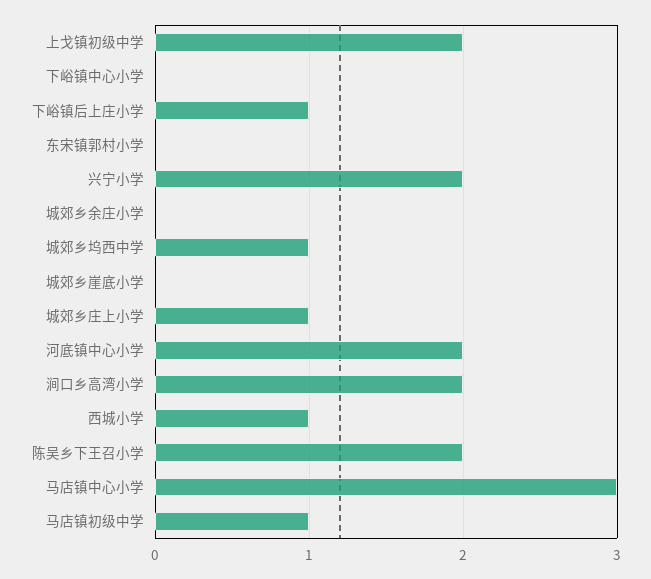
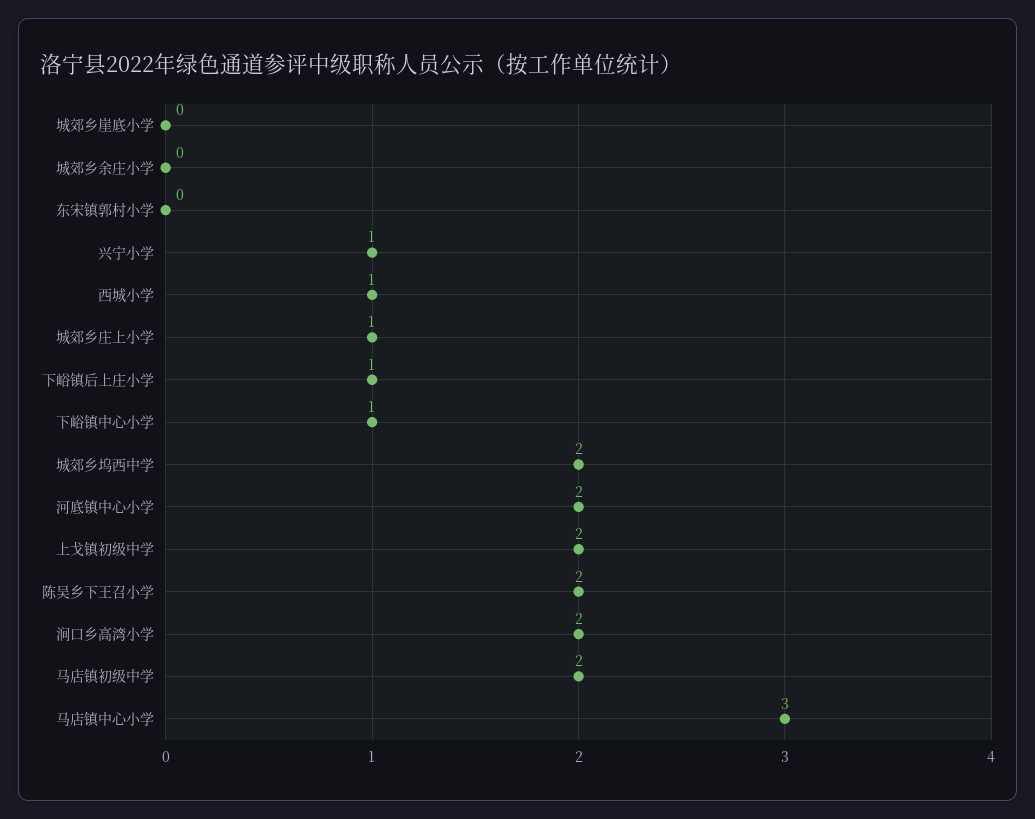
下峪镇中心小学: 0 -> 1
兴宁小学: 2 -> 1
城郊乡坞西中学: 1 -> 2
马店镇初级中学: 1 -> 2

